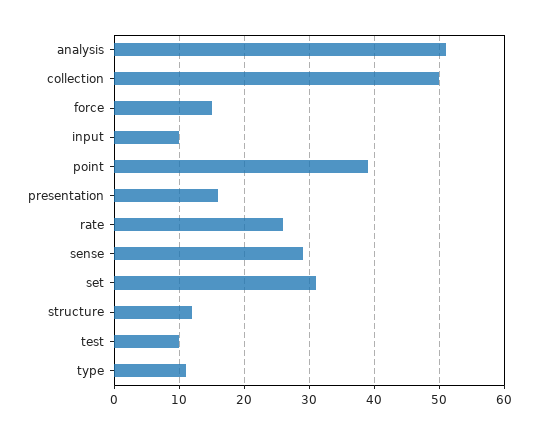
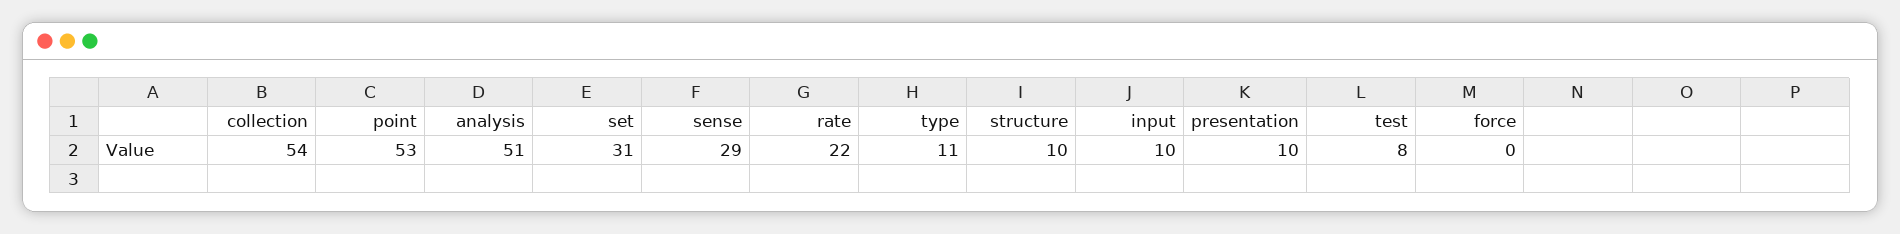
collection: 50 -> 54
force: 15 -> 0
point: 39 -> 53
presentation: 16 -> 10
rate: 26 -> 22
structure: 12 -> 10
test: 10 -> 8

